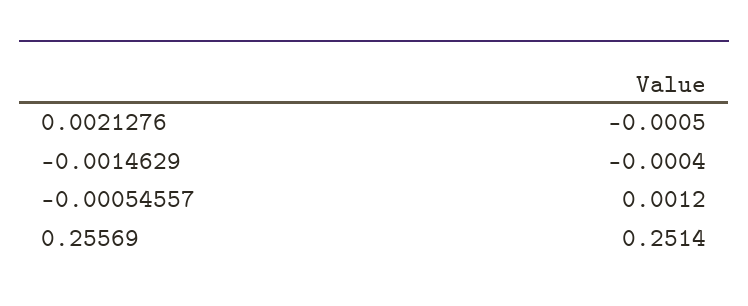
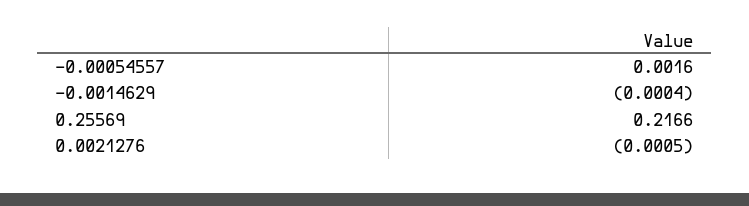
-0.00054557: 0.0012 -> 0.0016
0.25569: 0.2514 -> 0.2166

